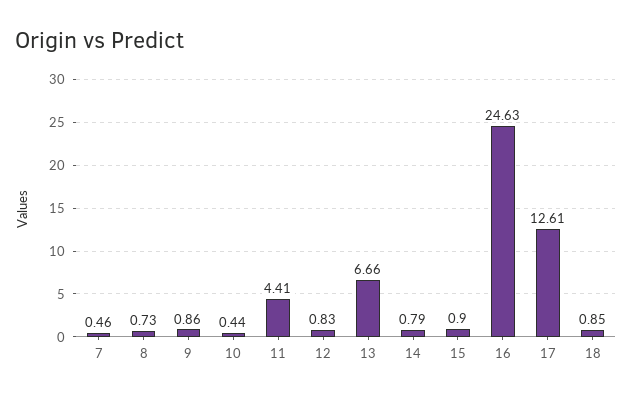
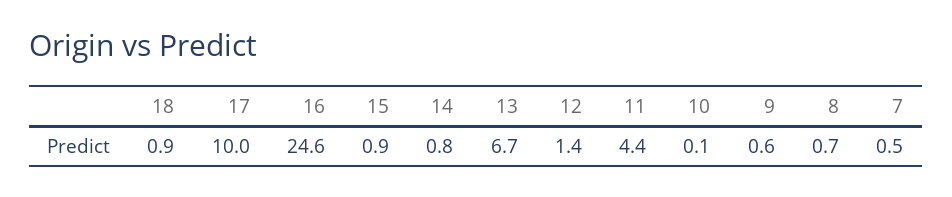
9: 0.86 -> 0.6
10: 0.44 -> 0.1
12: 0.83 -> 1.4
17: 12.61 -> 10

